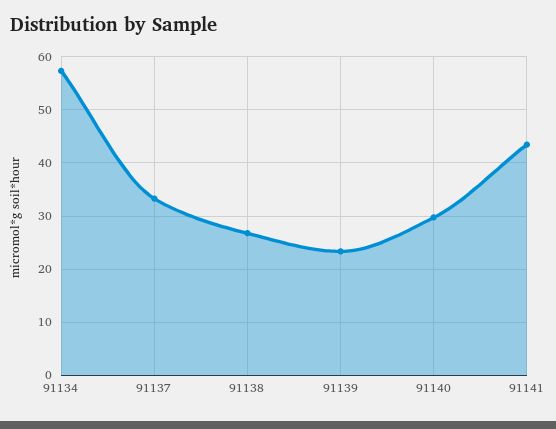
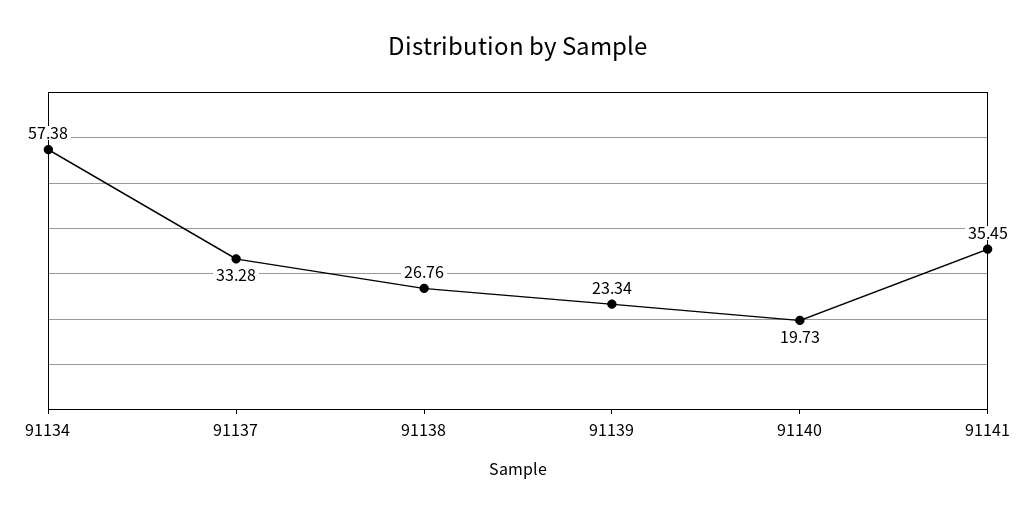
91140: 30 -> 19.73
91141: 44 -> 35.45

